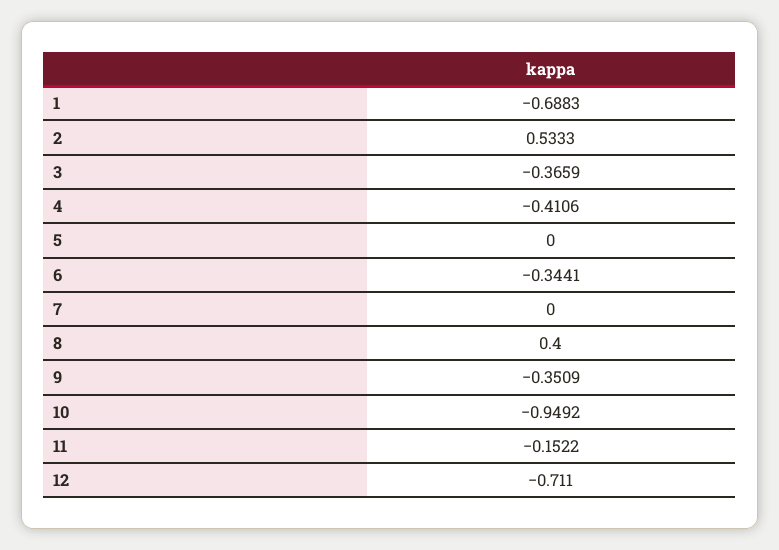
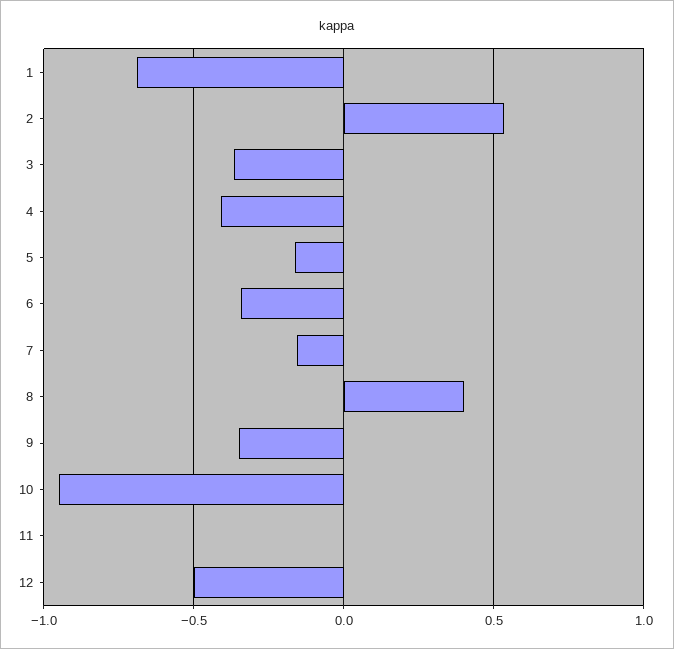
5: 0 -> -0.15
7: 0 -> -0.15
11: -0.1522 -> 0
12: -0.711 -> -0.5

